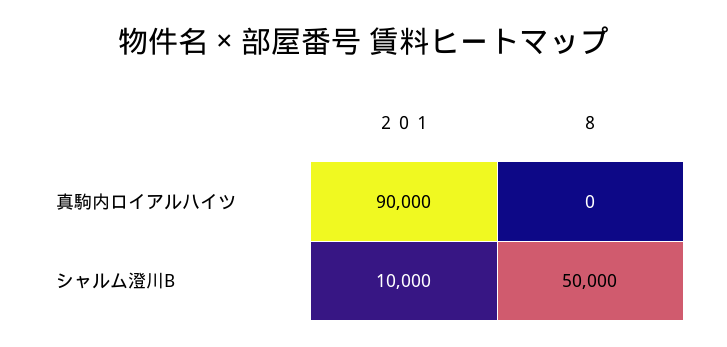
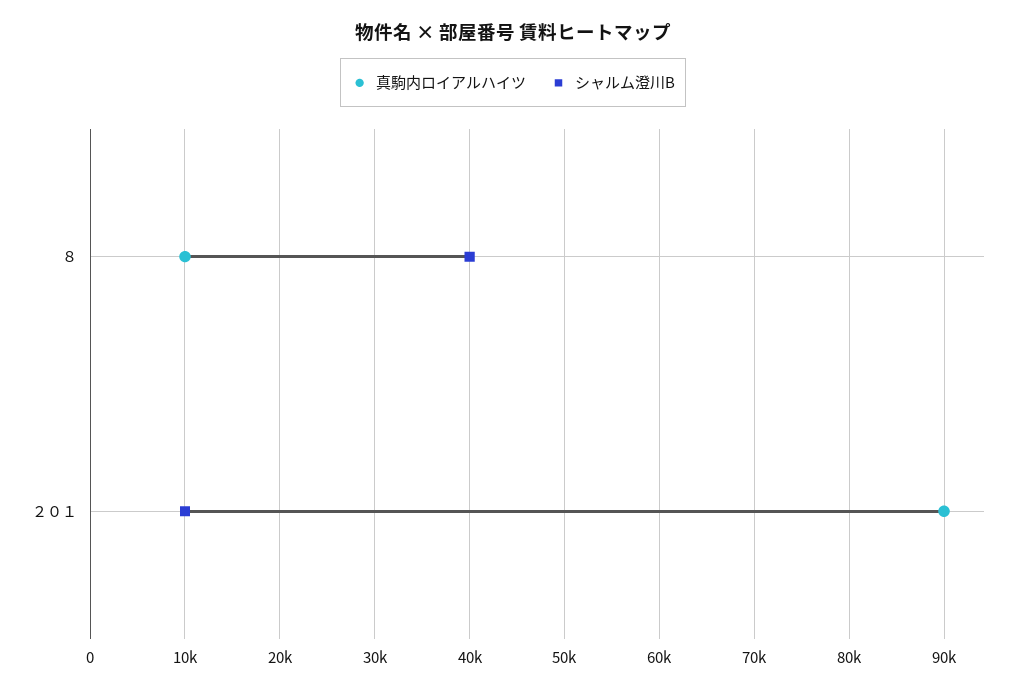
真駒内ロイアルハイツ, ８: 0 -> 10000
シャルム澄川B, ８: 50000 -> 40000

